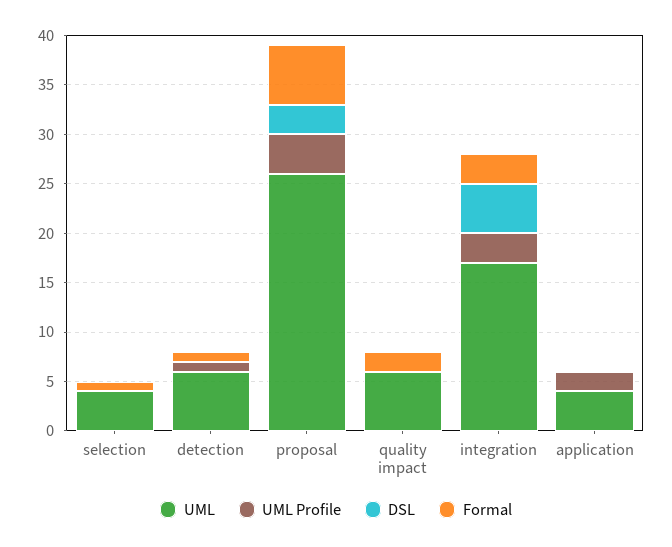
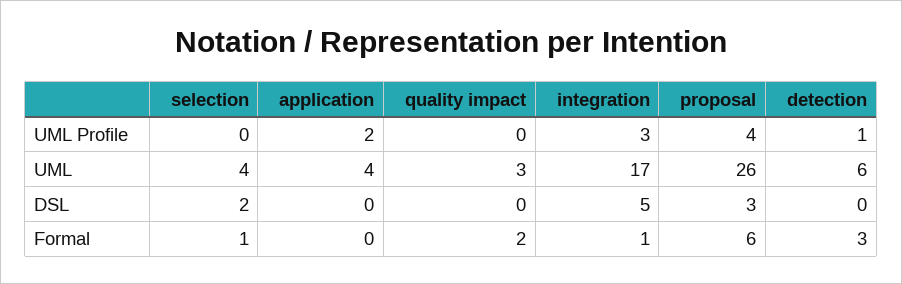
DSL, selection: 0 -> 2
Formal, detection: 1 -> 3
UML, quality impact: 6 -> 3
Formal, integration: 3 -> 1

